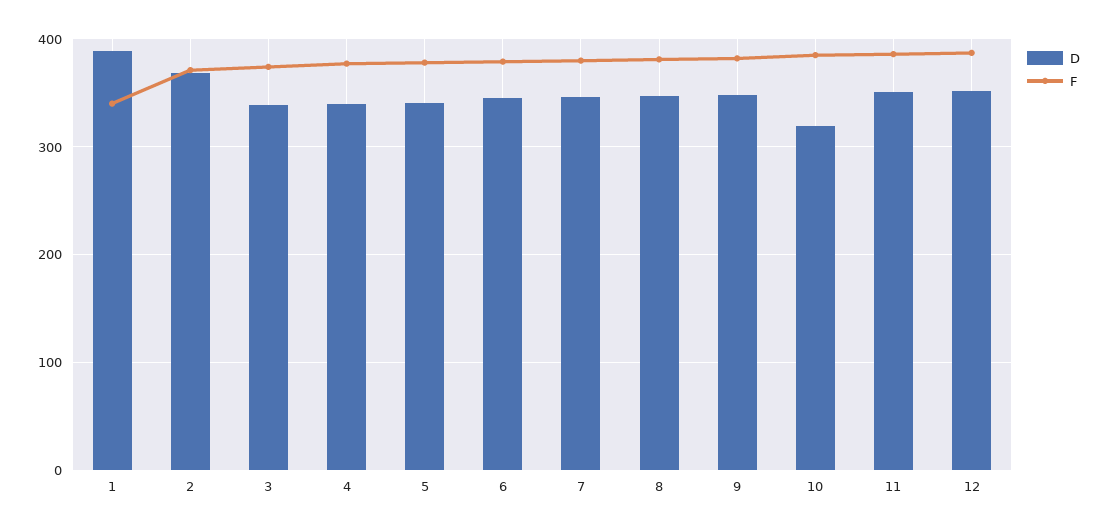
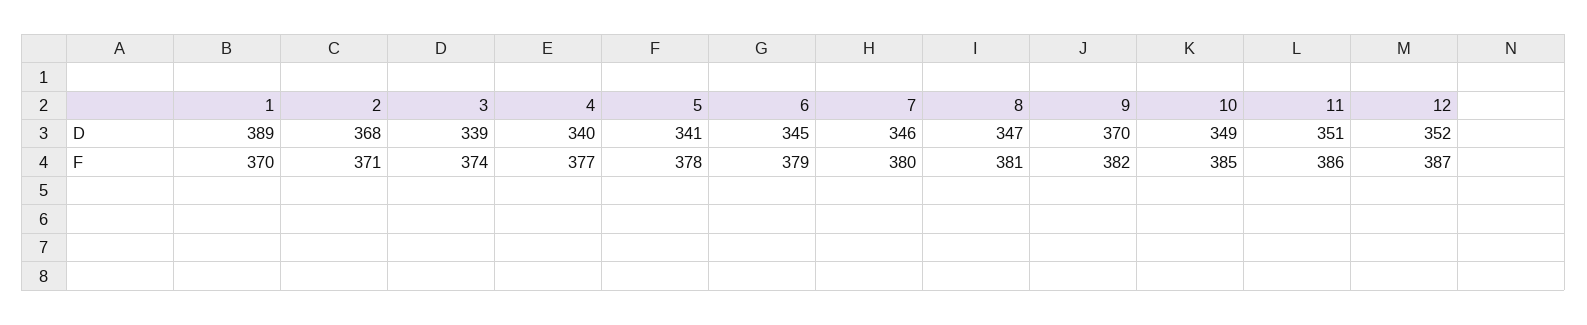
F, 1: 340 -> 370
D, 9: 350 -> 370
D, 10: 320 -> 349

